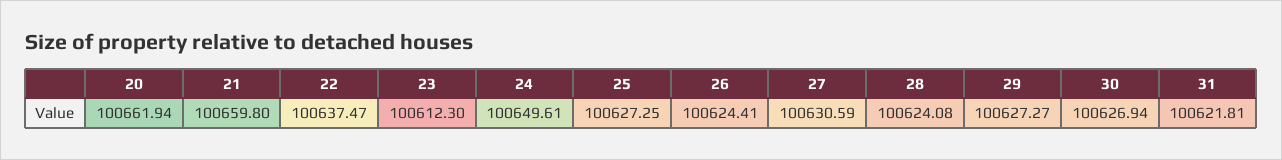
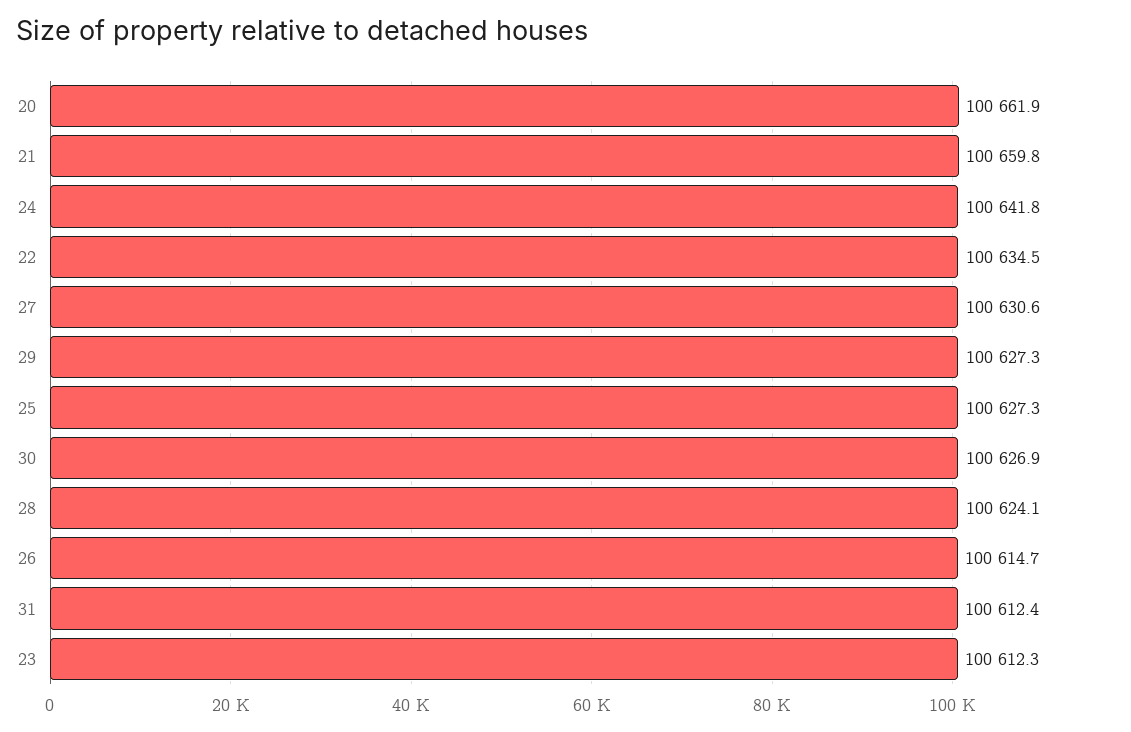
22: 100637.47 -> 100634.5
24: 100649.61 -> 100641.8
26: 100624.41 -> 100614.7
31: 100621.81 -> 100612.4

